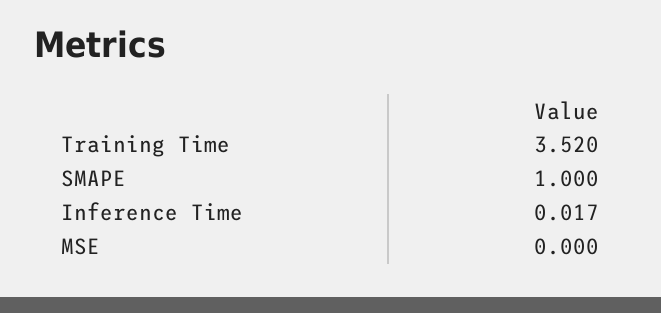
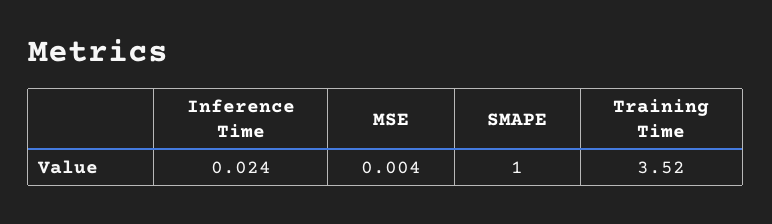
Inference Time: 0.017 -> 0.024
MSE: 0 -> 0.004

